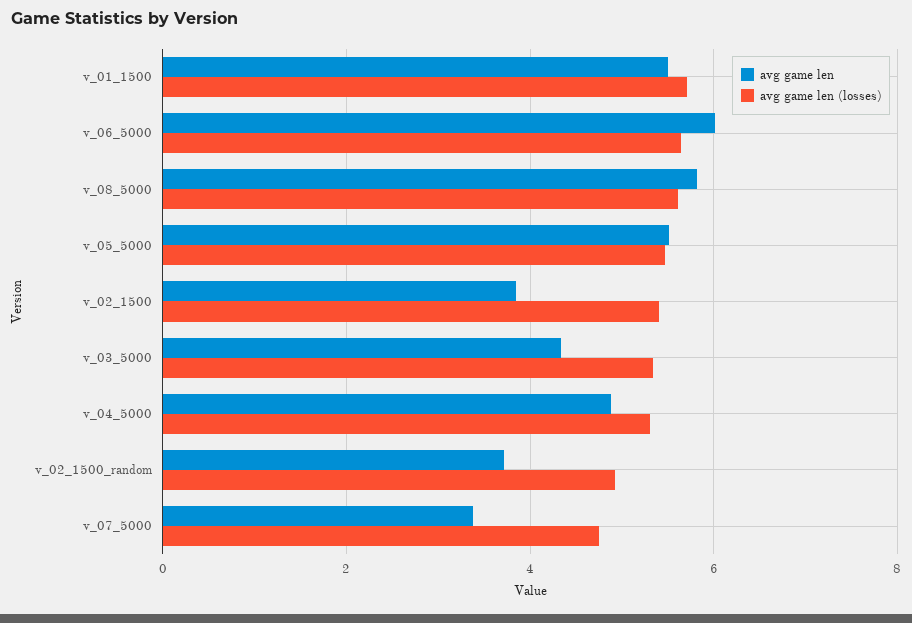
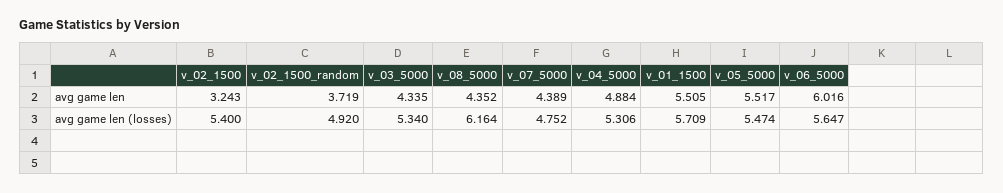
avg game len, v_08_5000: 5.8 -> 4.352
avg game len (losses), v_08_5000: 5.6 -> 6.164
avg game len, v_02_1500: 3.8 -> 3.243
avg game len, v_07_5000: 3.4 -> 4.389

